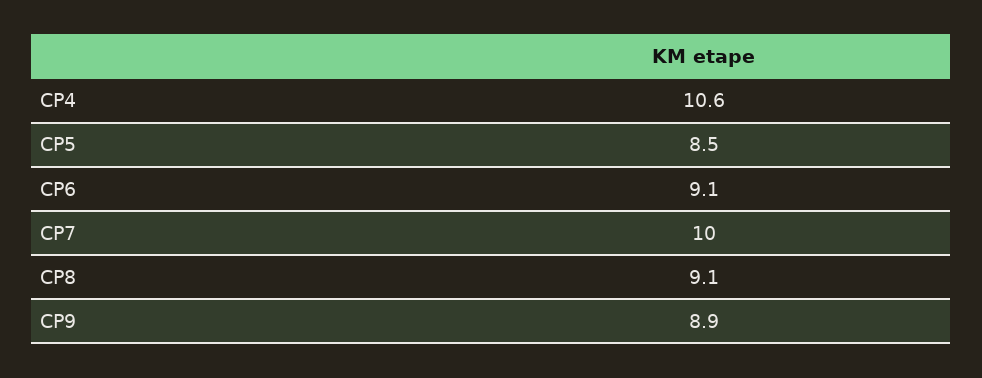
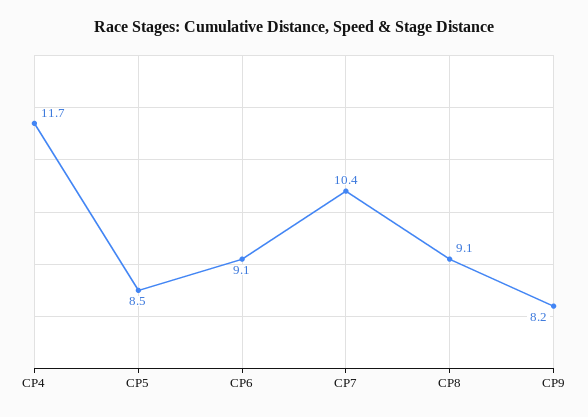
CP4: 10.6 -> 11.7
CP7: 10 -> 10.4
CP9: 8.9 -> 8.2

